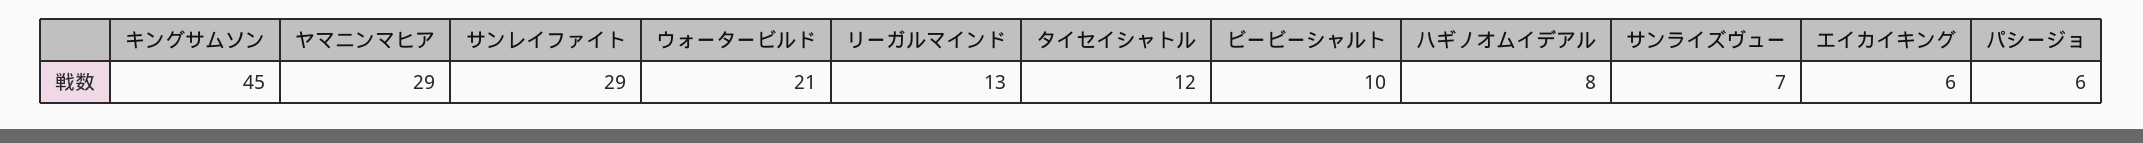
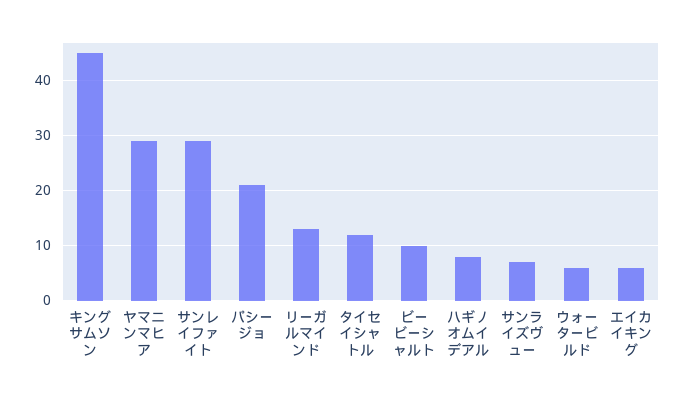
ウォータービルド: 21 -> 5
パシージョ: 6 -> 20

